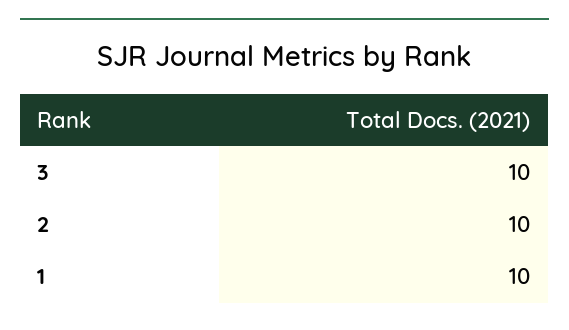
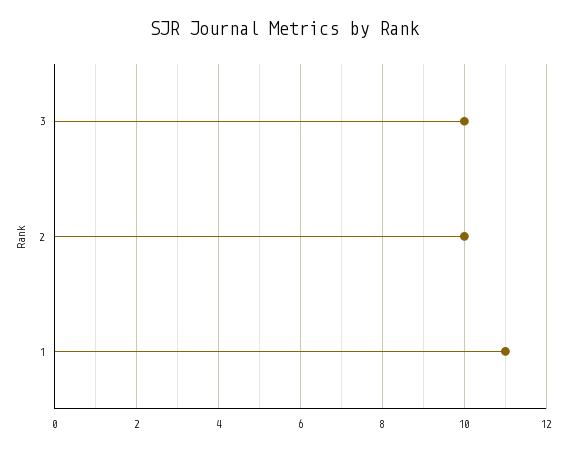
1: 10 -> 11

